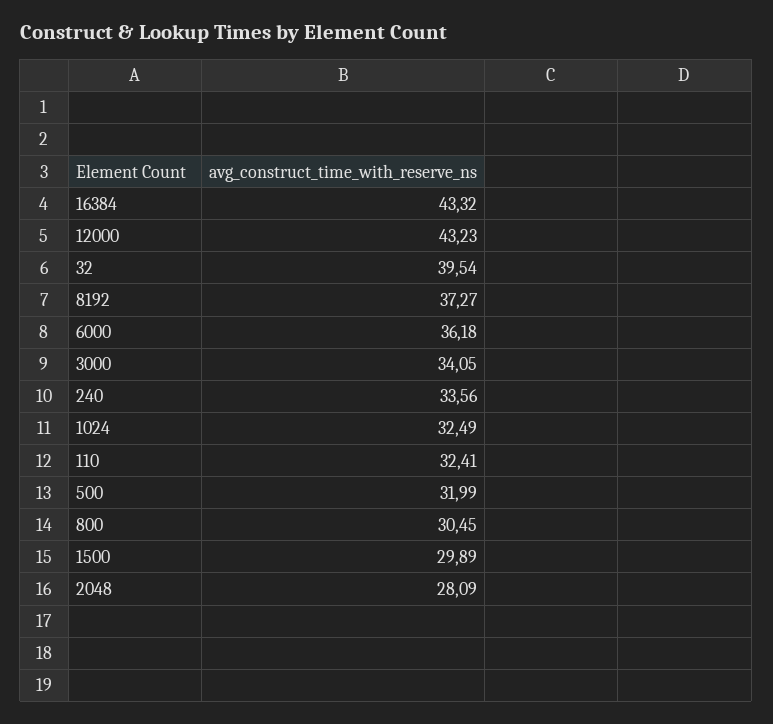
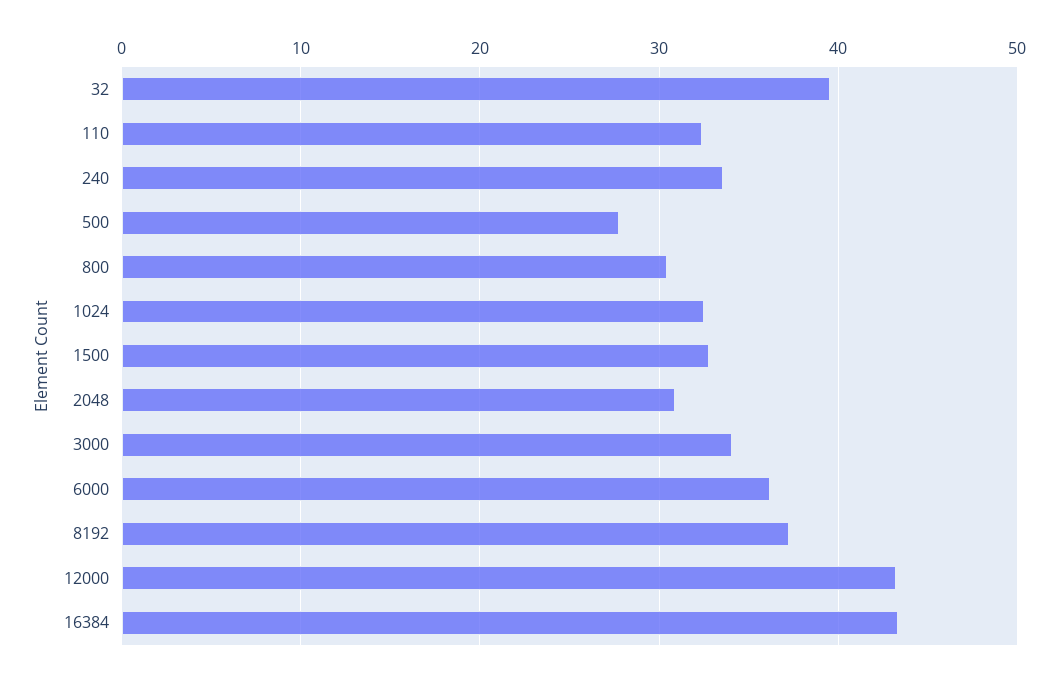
500: 31.99 -> 28
1500: 29.89 -> 33
2048: 28.09 -> 31

